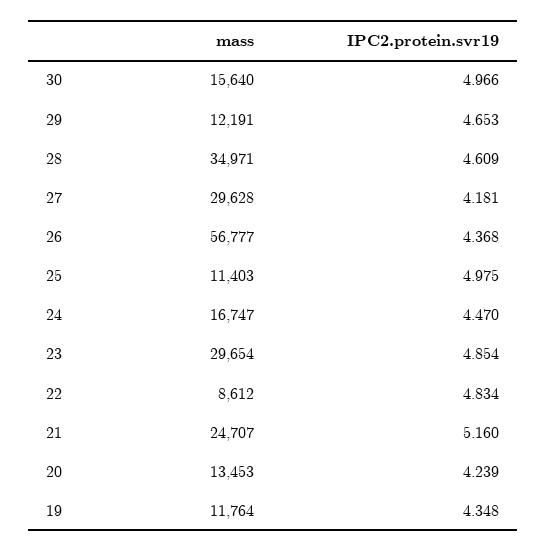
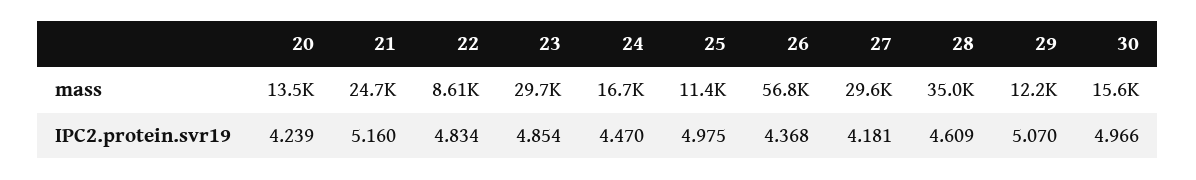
IPC2.protein.svr19, 29: 4.653 -> 5.07
mass, 19: 11764 -> none
IPC2.protein.svr19, 19: 4.348 -> none

